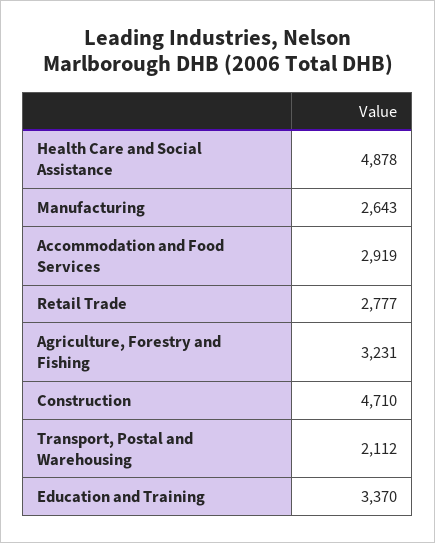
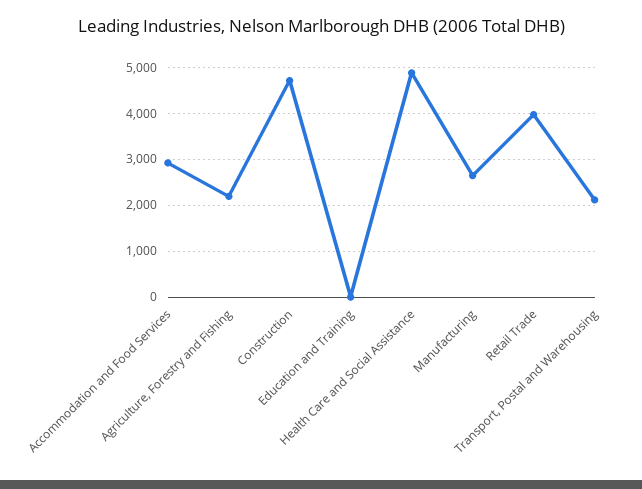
Retail Trade: 2777 -> 4000
Agriculture, Forestry and Fishing: 3231 -> 2200
Education and Training: 3370 -> 0

